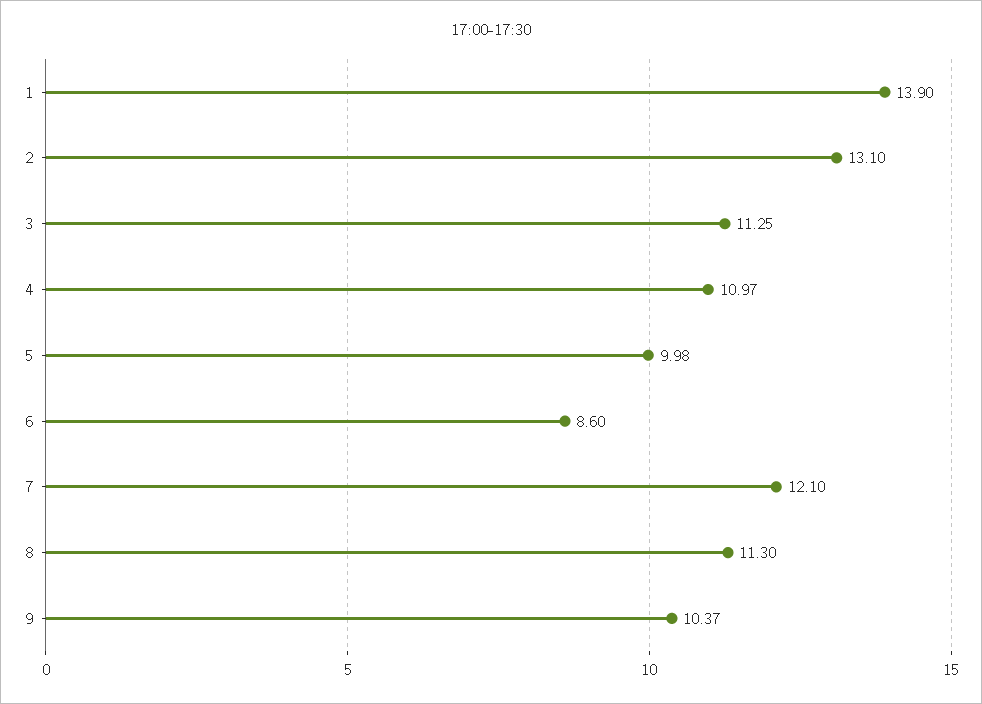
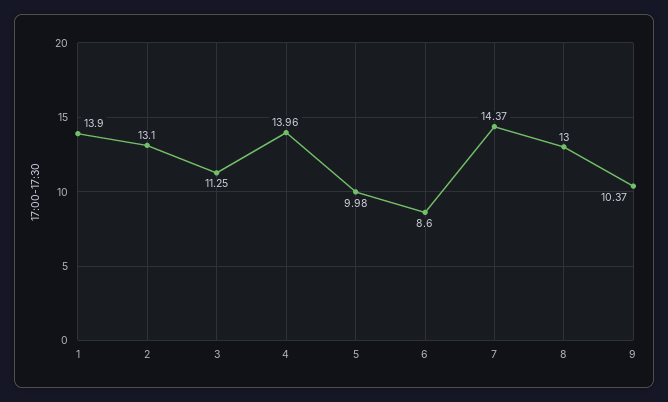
4: 10.97 -> 13.96
7: 12.1 -> 14.37
8: 11.3 -> 13

